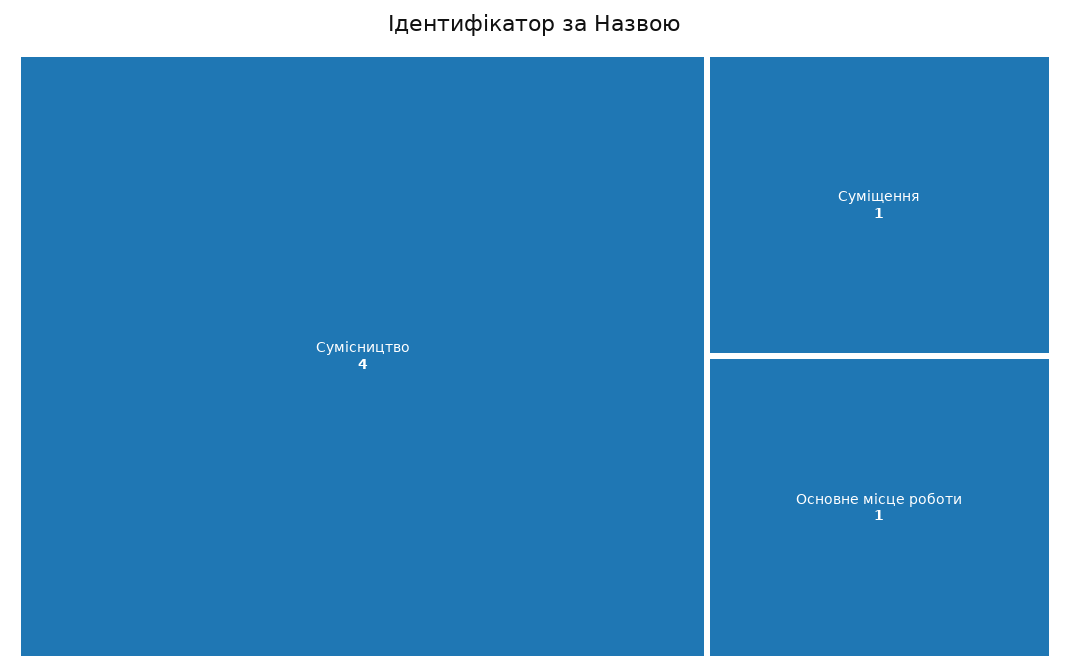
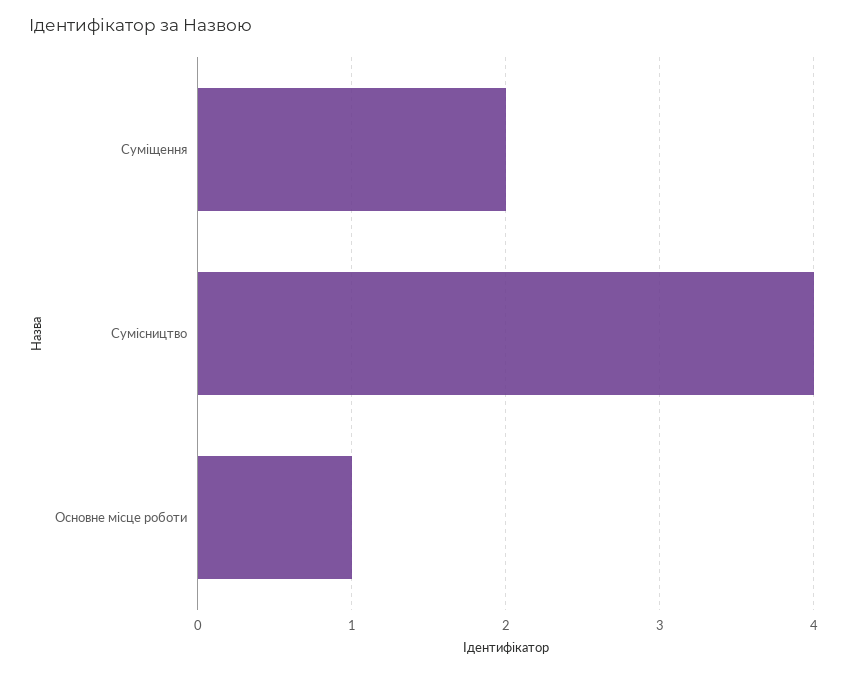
Суміщення: 1 -> 2

